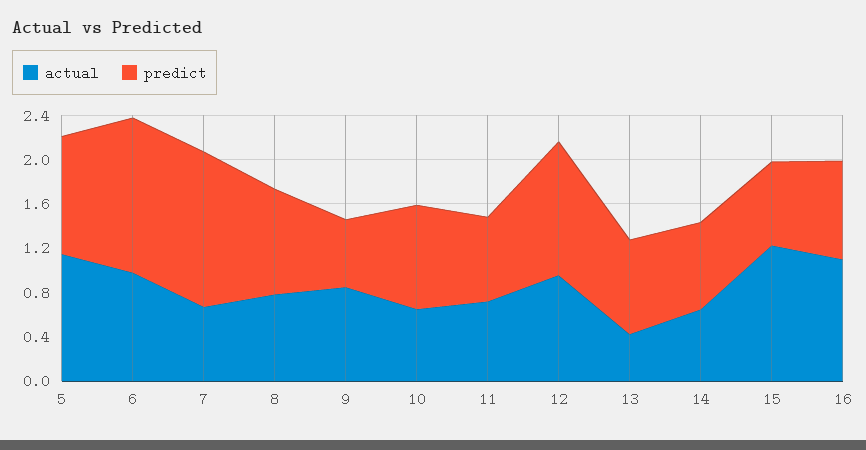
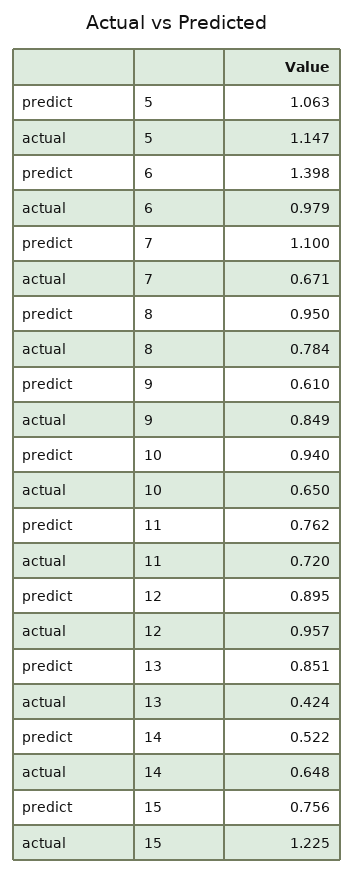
predict, 7: 1.4 -> 1.1
predict, 12: 1.2 -> 0.895
predict, 14: 0.8 -> 0.522
actual, 16: 1.1 -> none
predict, 16: 0.9 -> none

